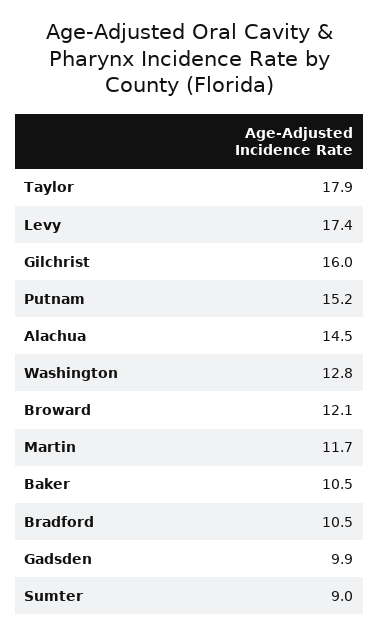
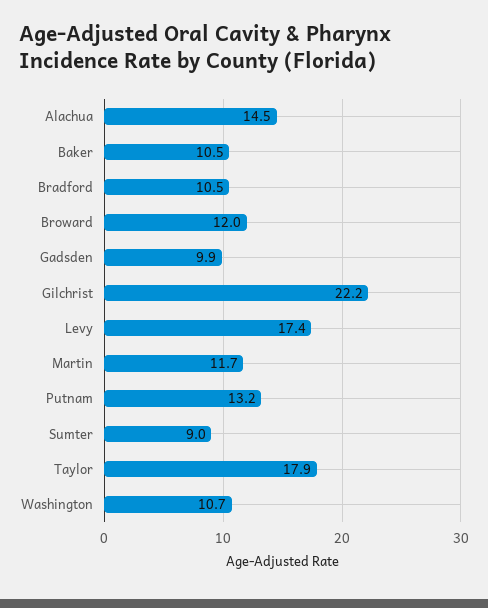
Gilchrist: 16 -> 22.2
Putnam: 15.2 -> 13.2
Washington: 12.8 -> 10.7
Broward: 12.1 -> 12

